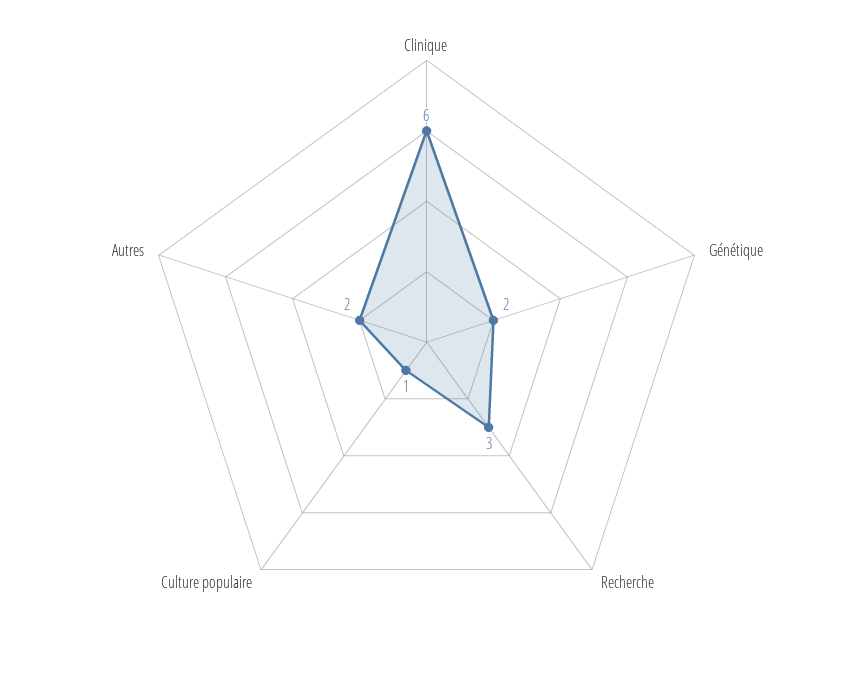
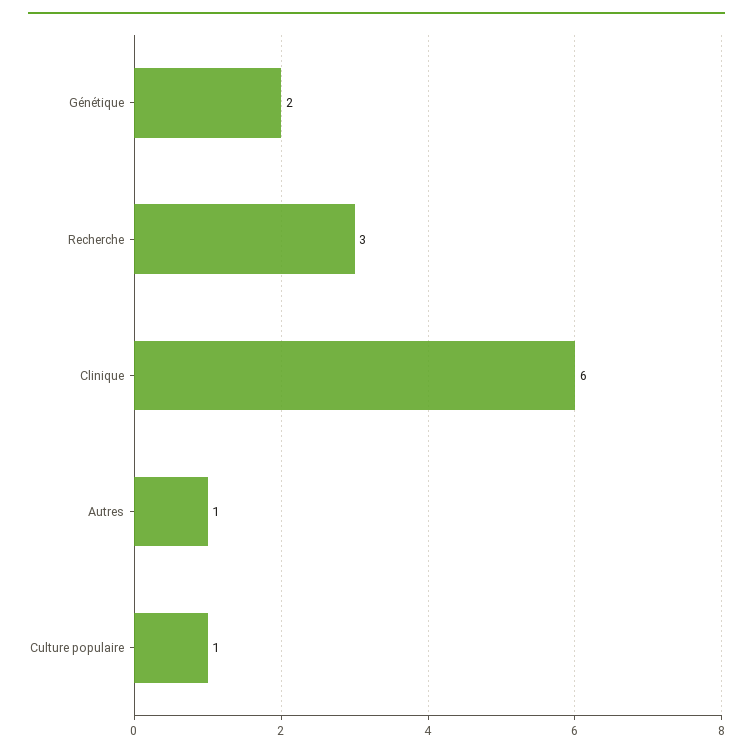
Autres: 2 -> 1

